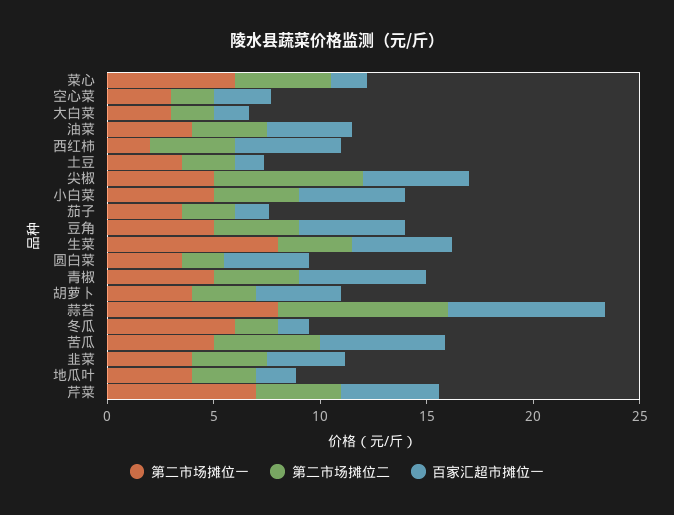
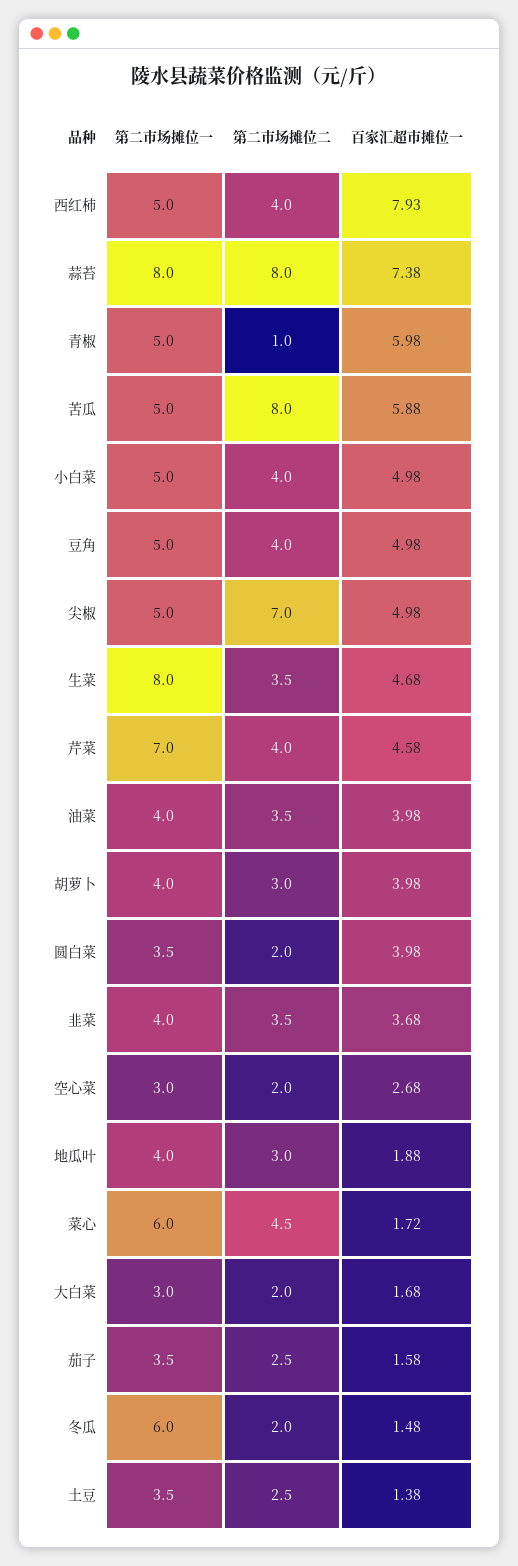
第二市场摊位一, 西红柿: 2 -> 5
百家汇超市摊位一, 西红柿: 5 -> 7.93
第二市场摊位二, 青椒: 4 -> 1
第二市场摊位二, 苦瓜: 5 -> 8

